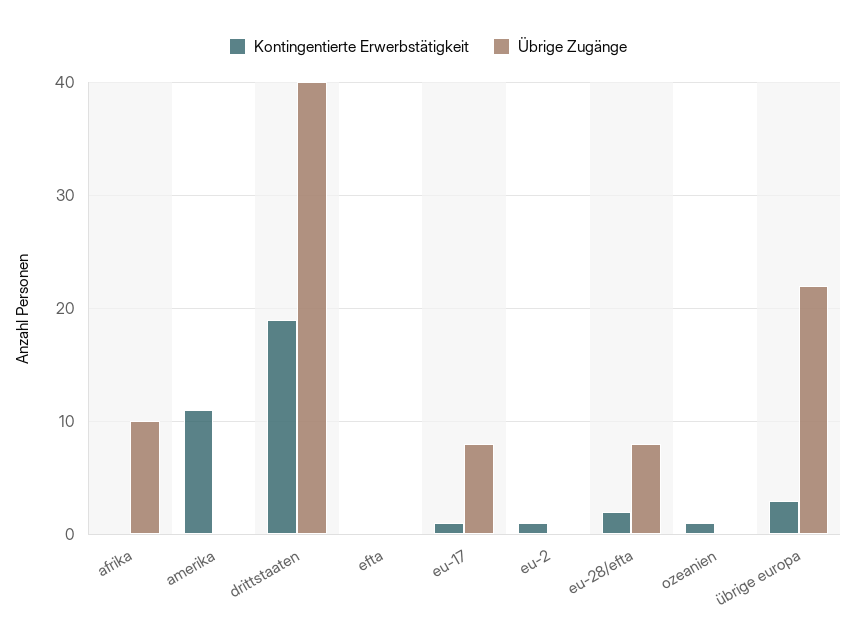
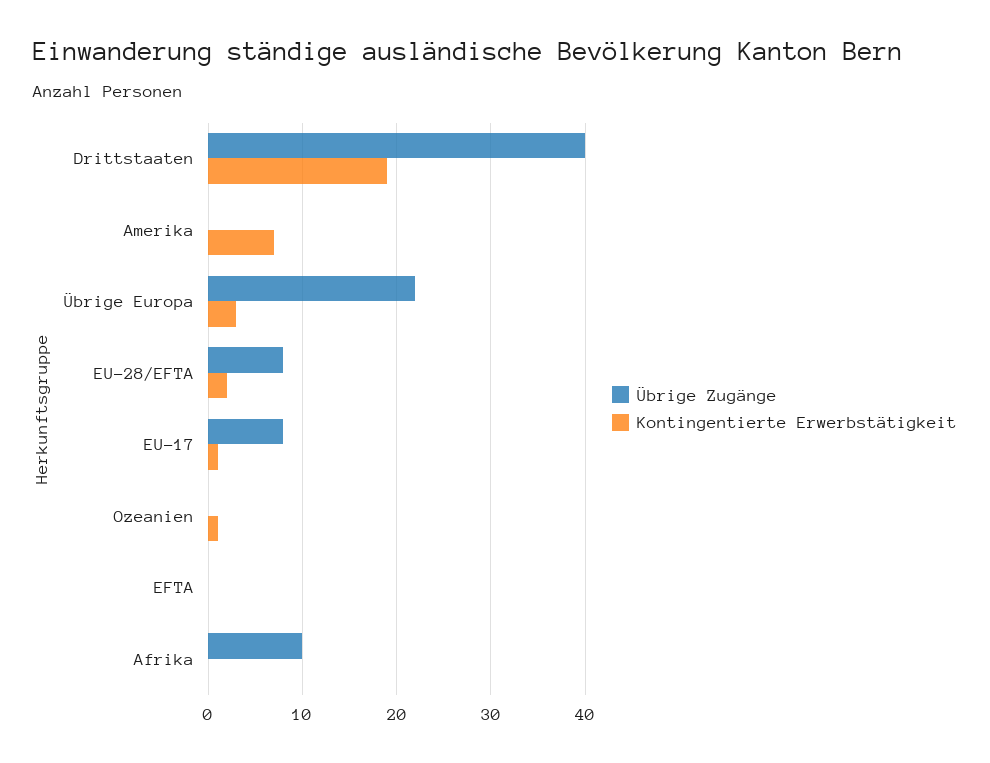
Kontingentierte Erwerbstätigkeit, amerika: 11 -> 7
Kontingentierte Erwerbstätigkeit, eu-2: 1 -> none
Übrige Zugänge, eu-2: 0 -> none

